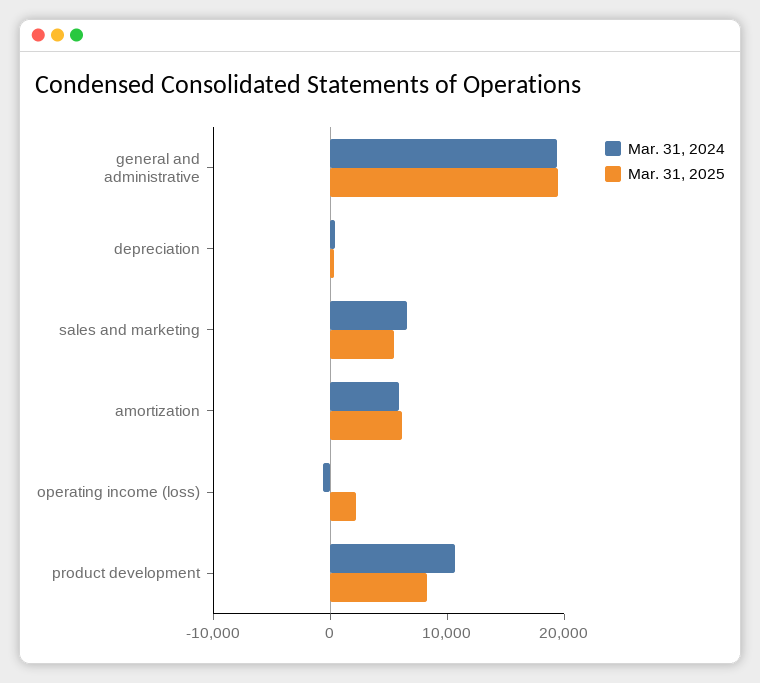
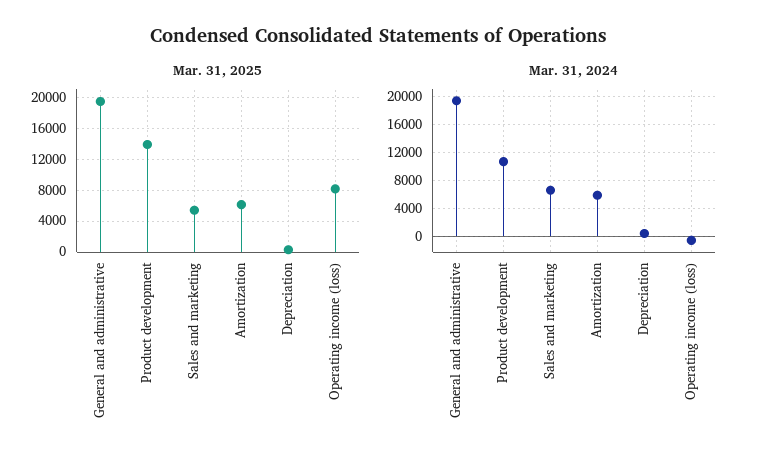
Mar. 31, 2025, operating income (loss): 2000 -> 8000
Mar. 31, 2025, product development: 8000 -> 14000

